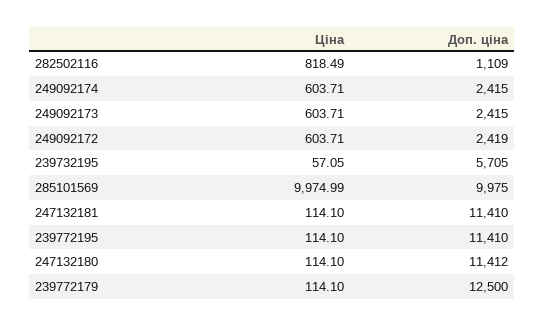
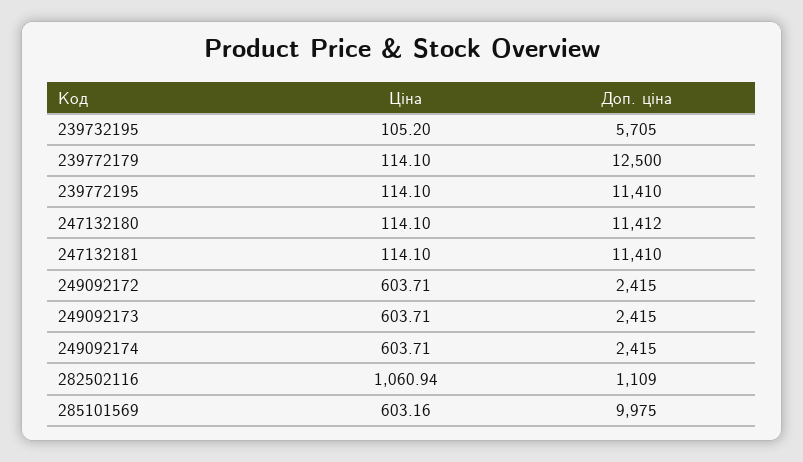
Ціна, 282502116: 818.49 -> 1060.94
Доп. ціна, 249092172: 2419 -> 2415
Ціна, 239732195: 57.05 -> 105.2
Ціна, 285101569: 9974.99 -> 603.16

